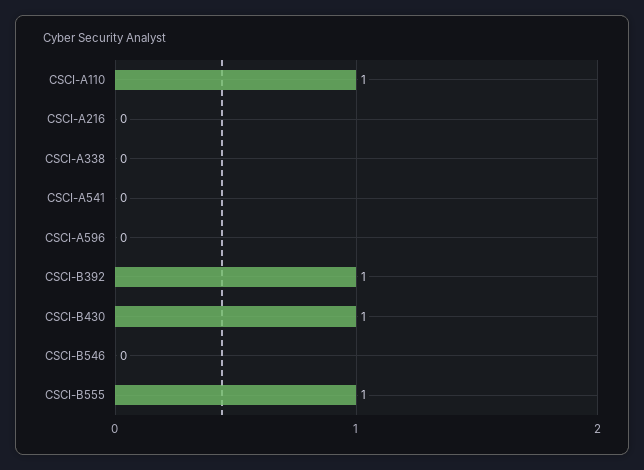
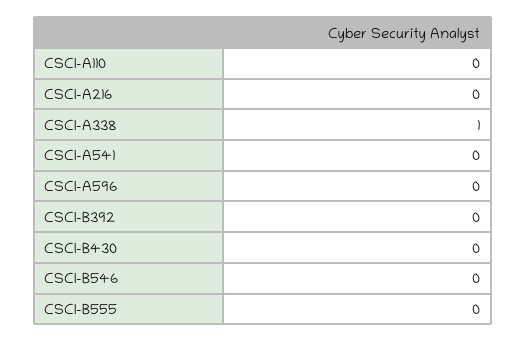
CSCI-A110: 1 -> 0
CSCI-A338: 0 -> 1
CSCI-B392: 1 -> 0
CSCI-B430: 1 -> 0
CSCI-B555: 1 -> 0

